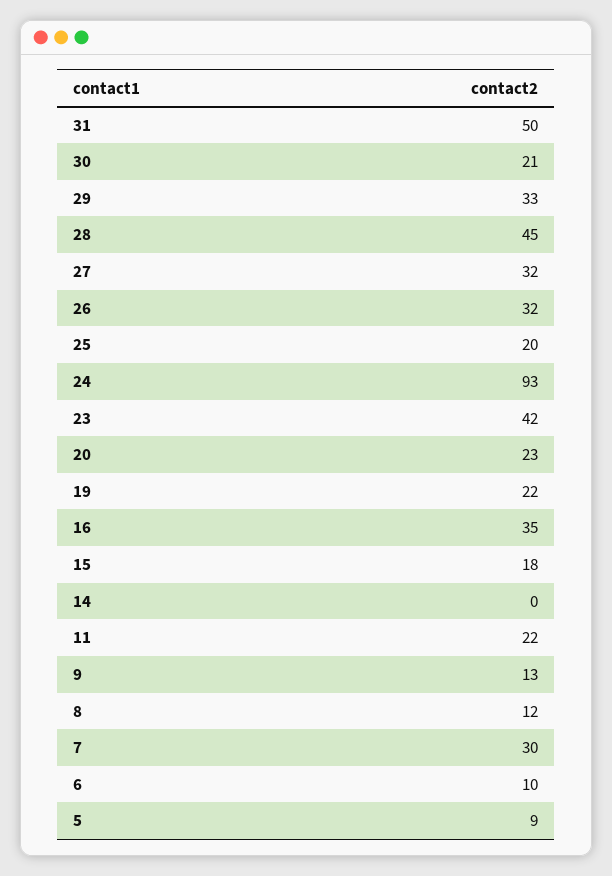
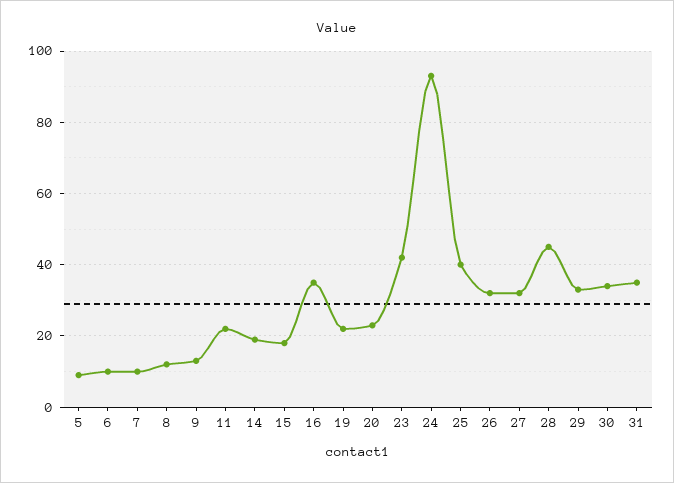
31: 50 -> 35
30: 21 -> 35
25: 20 -> 40
14: 0 -> 20
7: 30 -> 10

